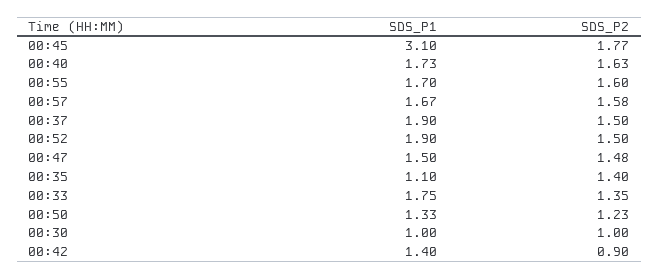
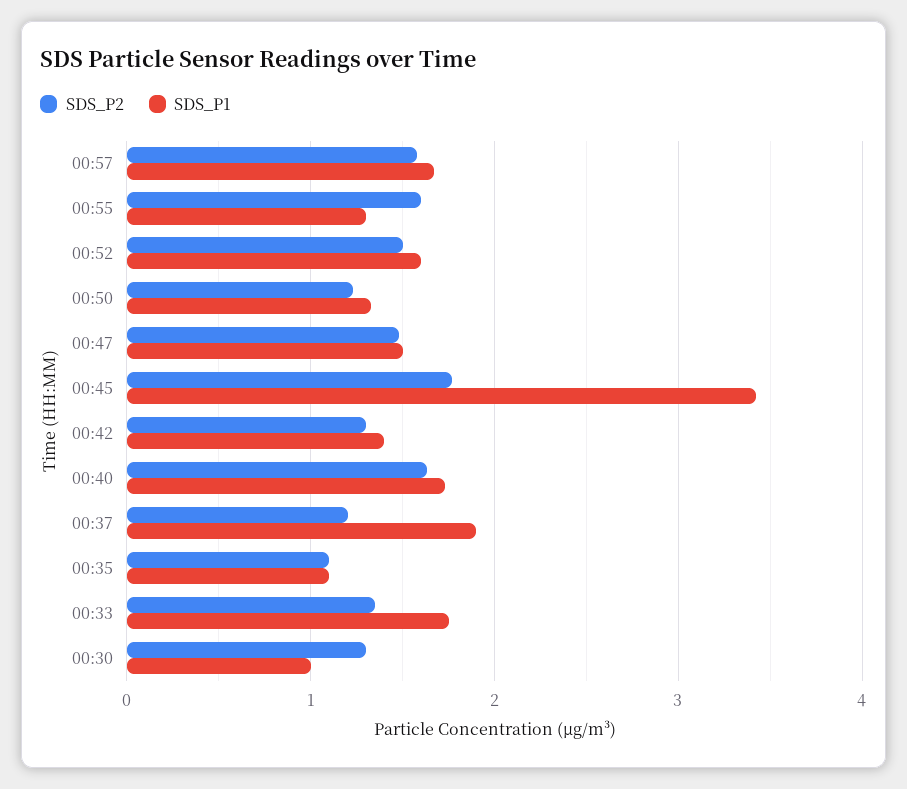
SDS_P1, 00:45: 3.1 -> 3.4
SDS_P1, 00:55: 1.7 -> 1.3
SDS_P2, 00:37: 1.5 -> 1.2
SDS_P1, 00:52: 1.9 -> 1.6
SDS_P2, 00:35: 1.4 -> 1.1
SDS_P2, 00:30: 1 -> 1.3
SDS_P2, 00:42: 0.9 -> 1.3

